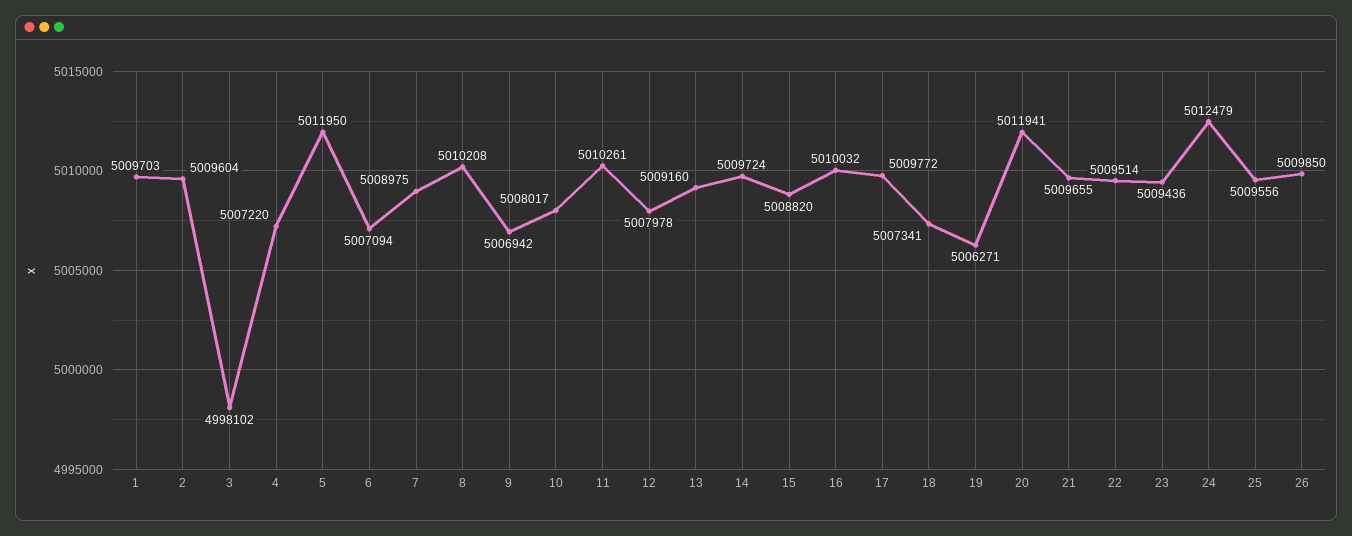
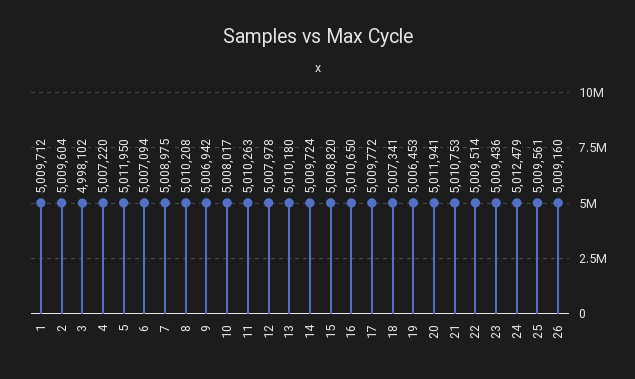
1: 5009703 -> 5009712
11: 5010261 -> 5010263
13: 5009160 -> 5010180
16: 5010032 -> 5010650
19: 5006271 -> 5006453
21: 5009655 -> 5010753
25: 5009556 -> 5009561
26: 5009850 -> 5009160

